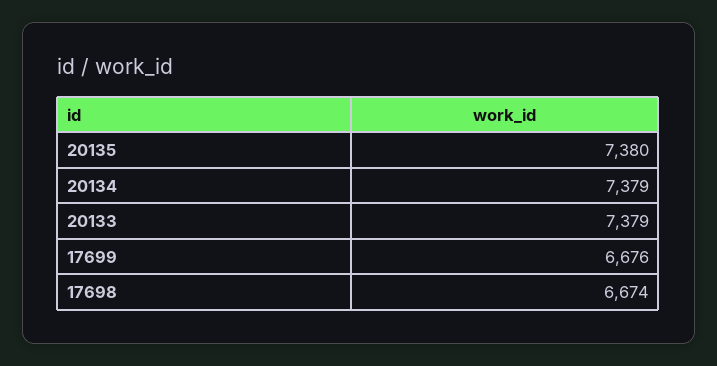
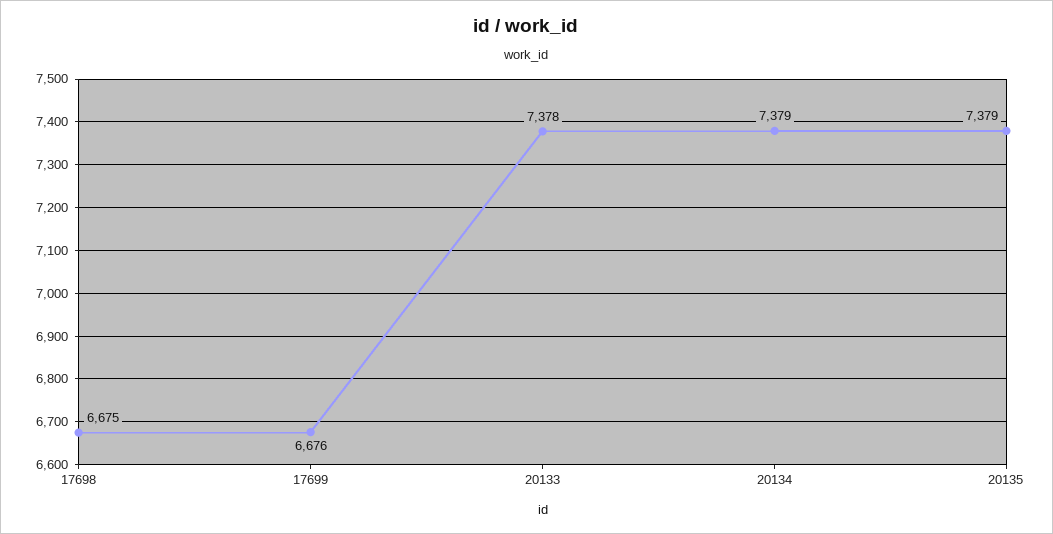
20135: 7380 -> 7379
20133: 7379 -> 7378
17698: 6674 -> 6675

